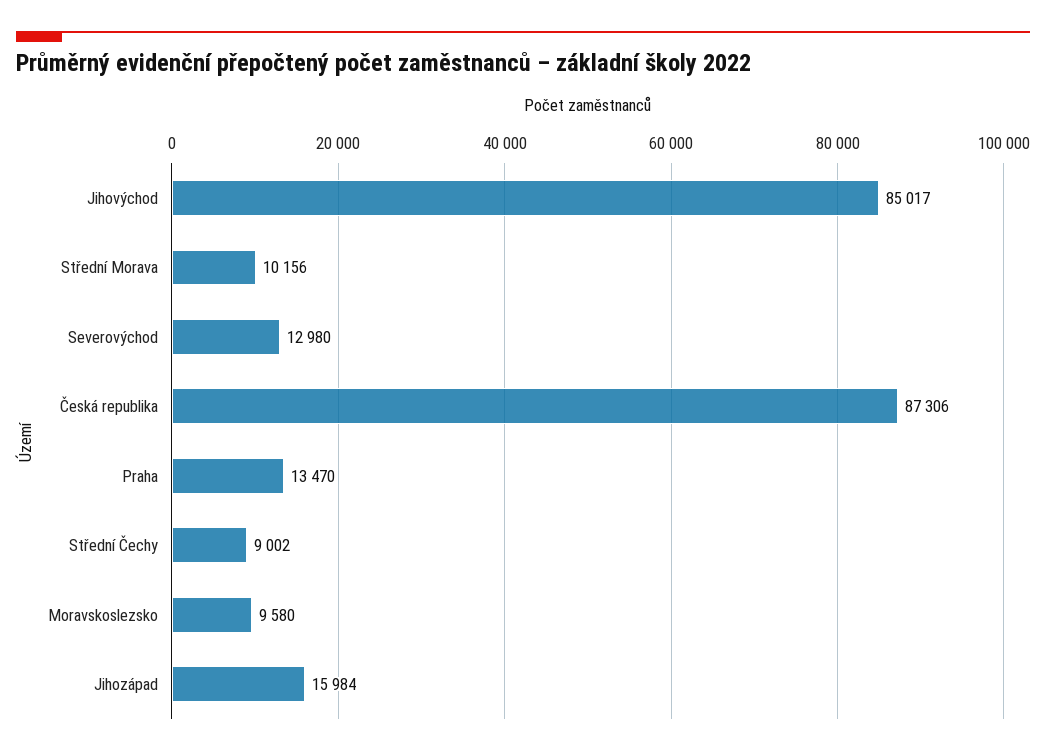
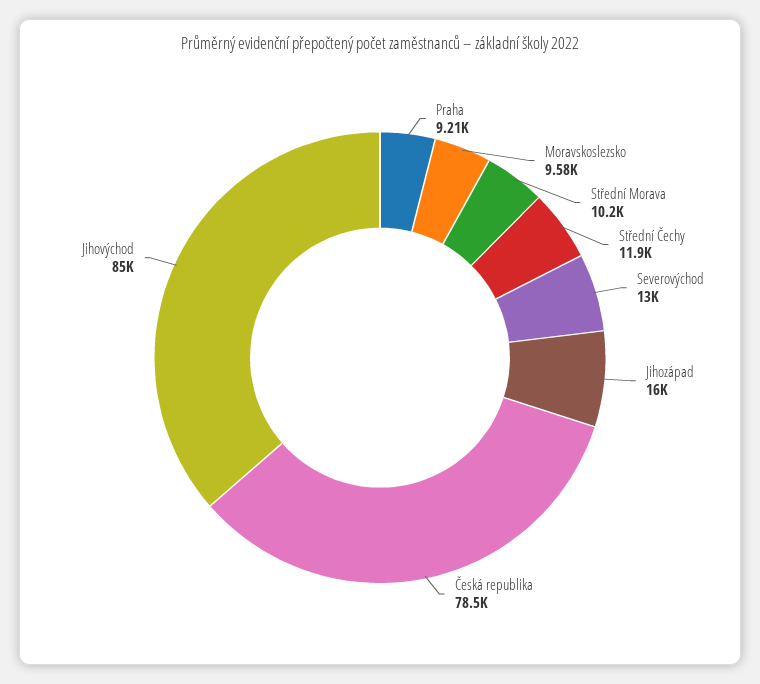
Česká republika: 87306 -> 78500
Praha: 13470 -> 9210
Střední Čechy: 9002 -> 11900

